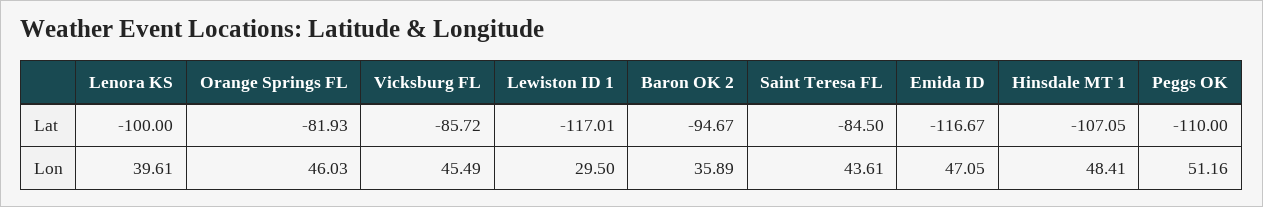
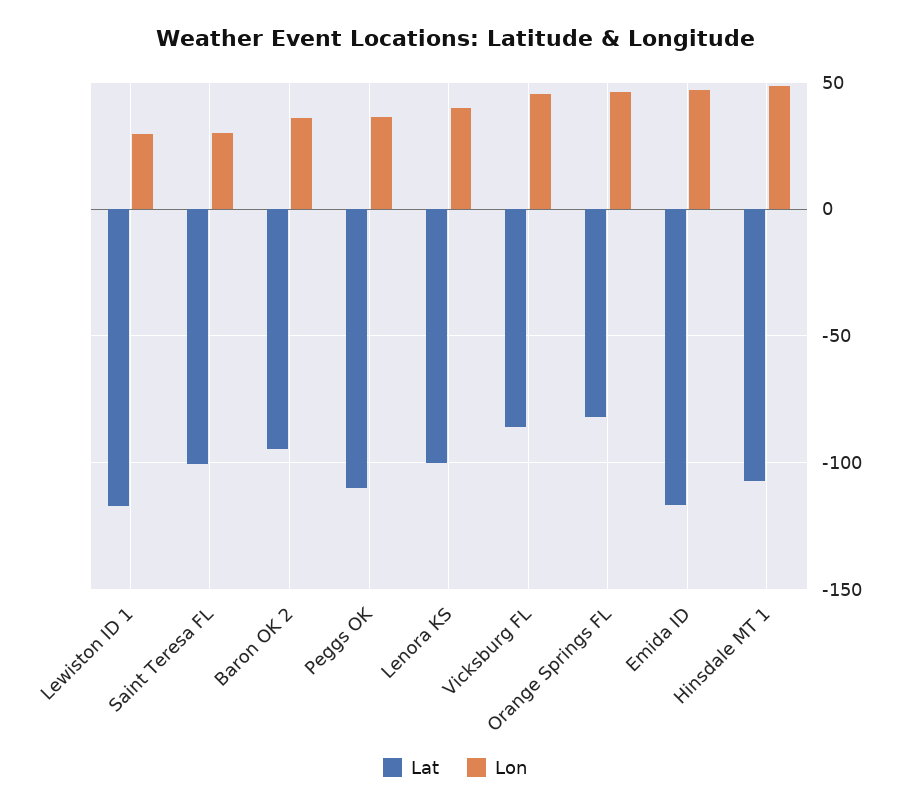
Lat, Saint Teresa FL: -84.5 -> -100
Lon, Saint Teresa FL: 43.61 -> 30
Lon, Peggs OK: 51.16 -> 35

